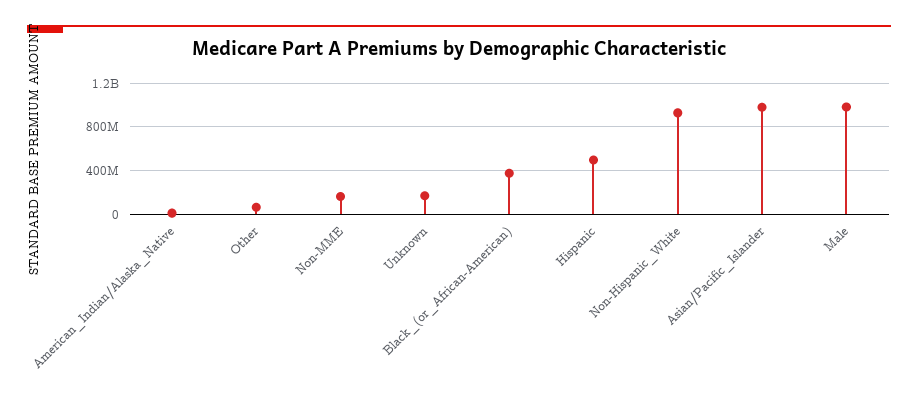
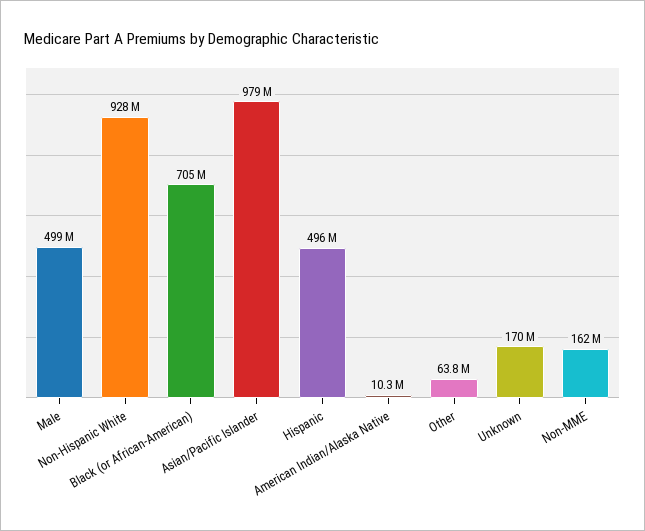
Black_(or_African-American): 400000000 -> 705000000
Male: 1000000000 -> 499000000

